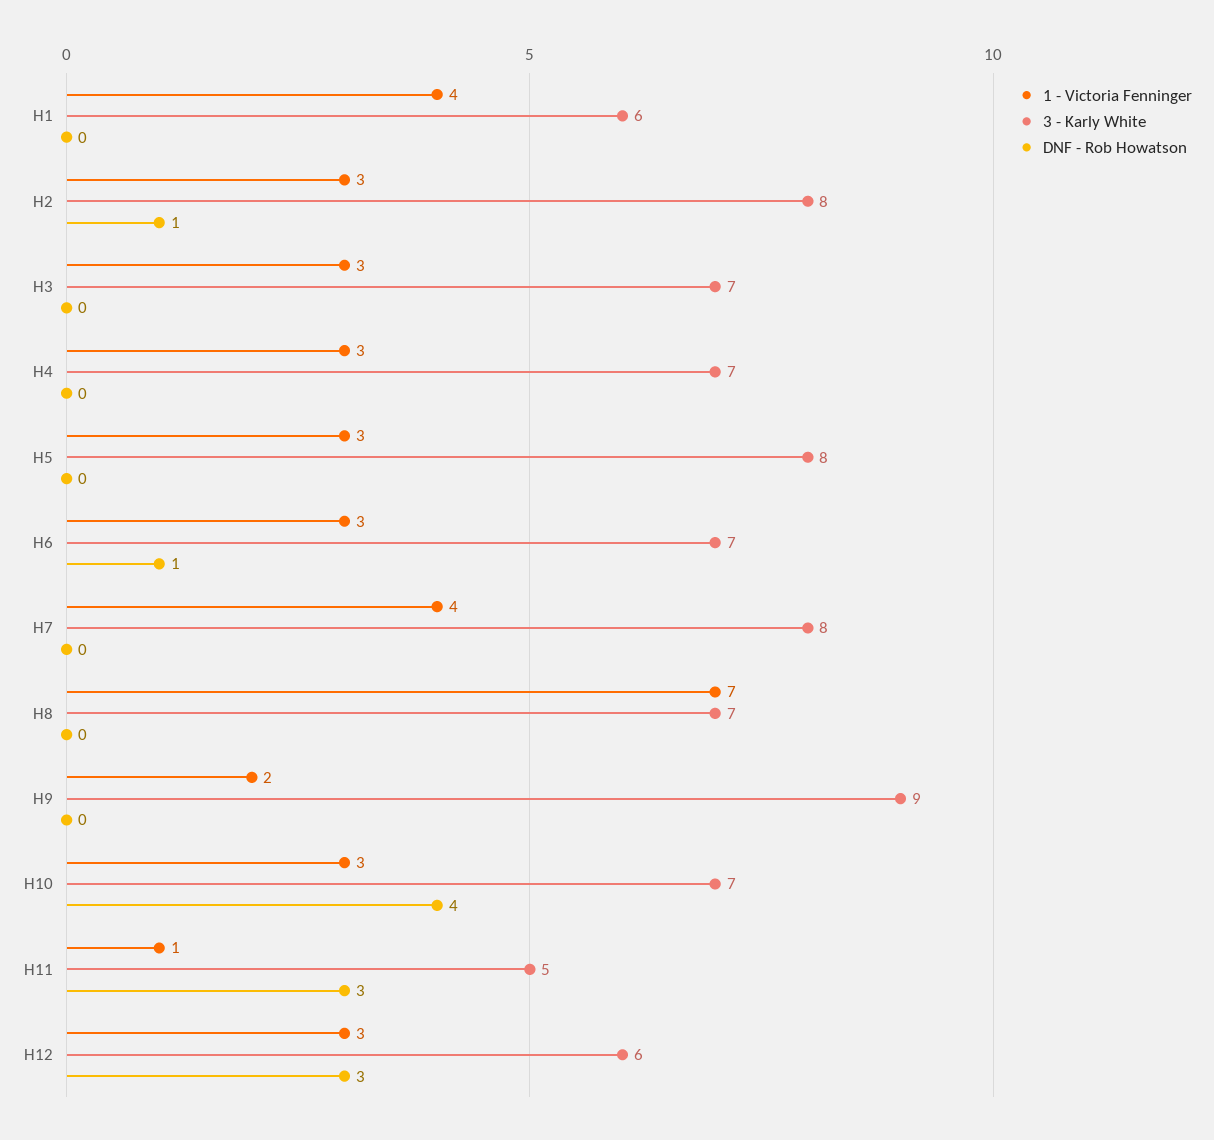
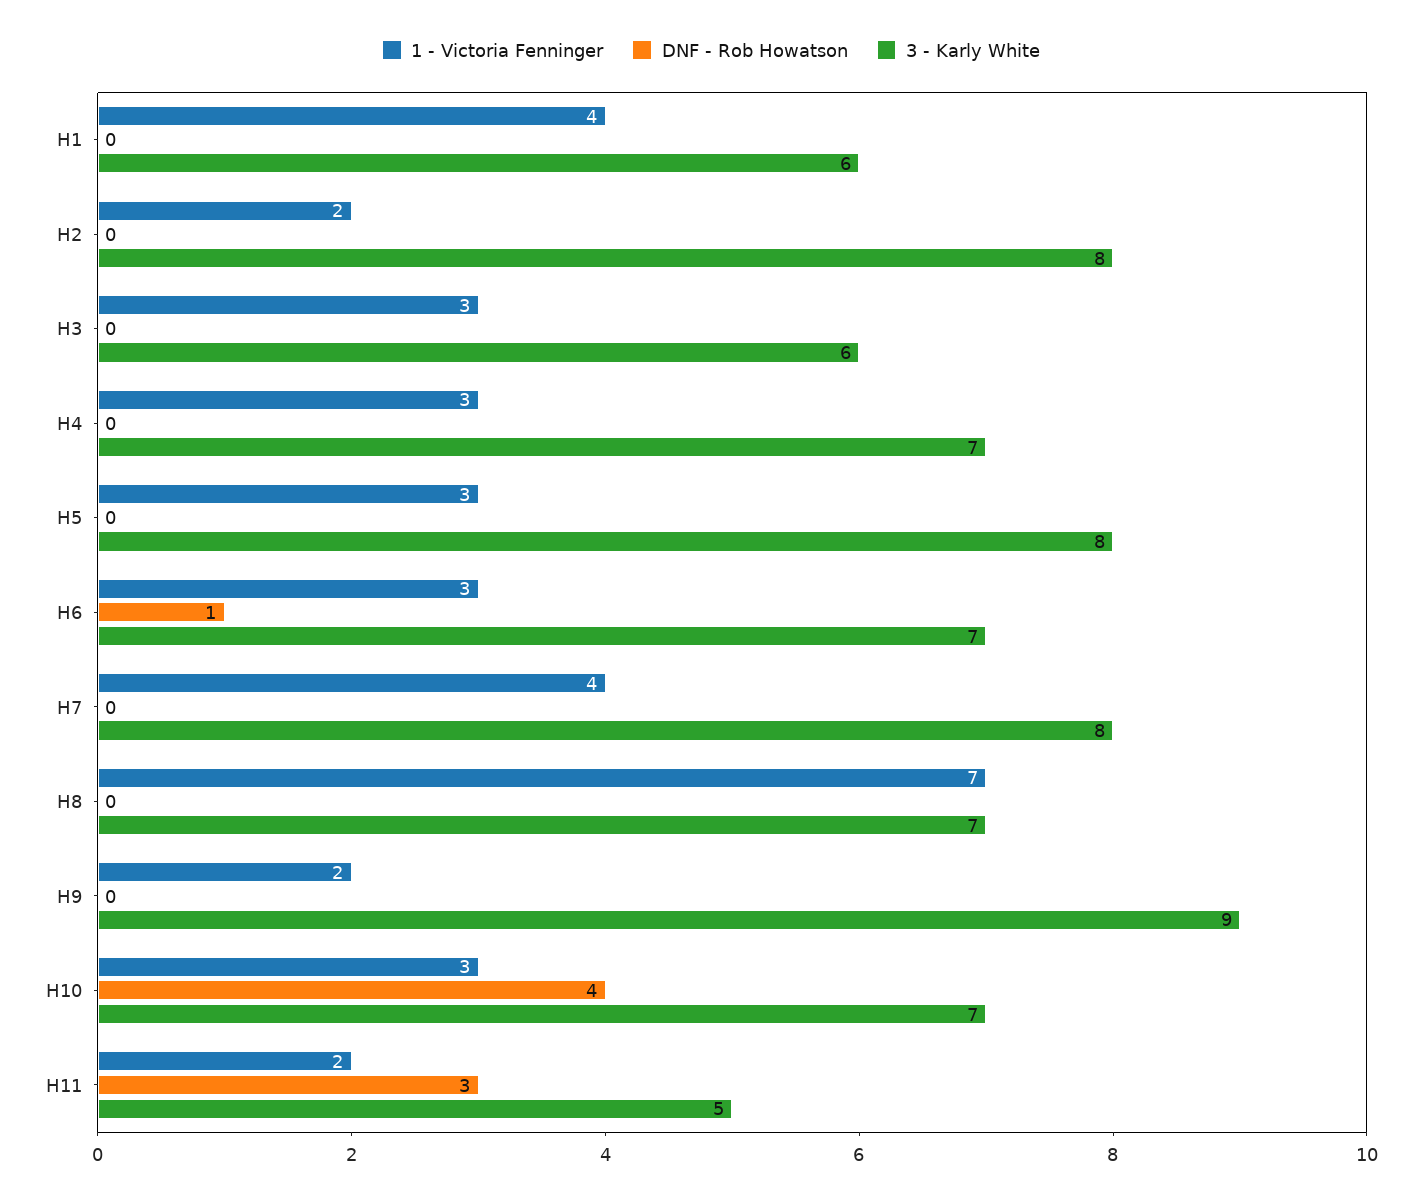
1 - Victoria Fenninger, H2: 3 -> 2
DNF - Rob Howatson, H2: 1 -> 0
3 - Karly White, H3: 7 -> 6
1 - Victoria Fenninger, H11: 1 -> 2
1 - Victoria Fenninger, H12: 3 -> none
3 - Karly White, H12: 6 -> none
DNF - Rob Howatson, H12: 3 -> none

